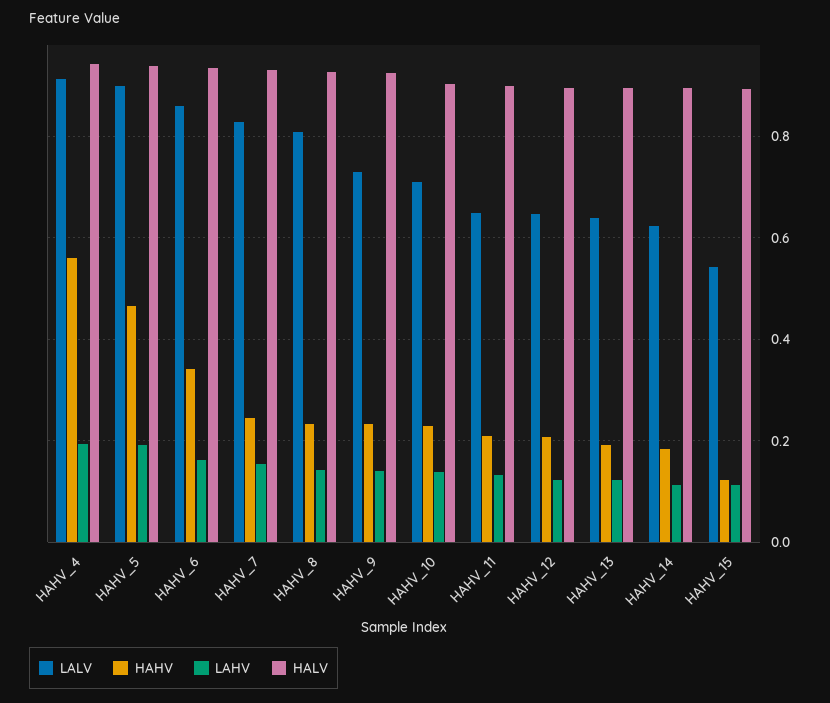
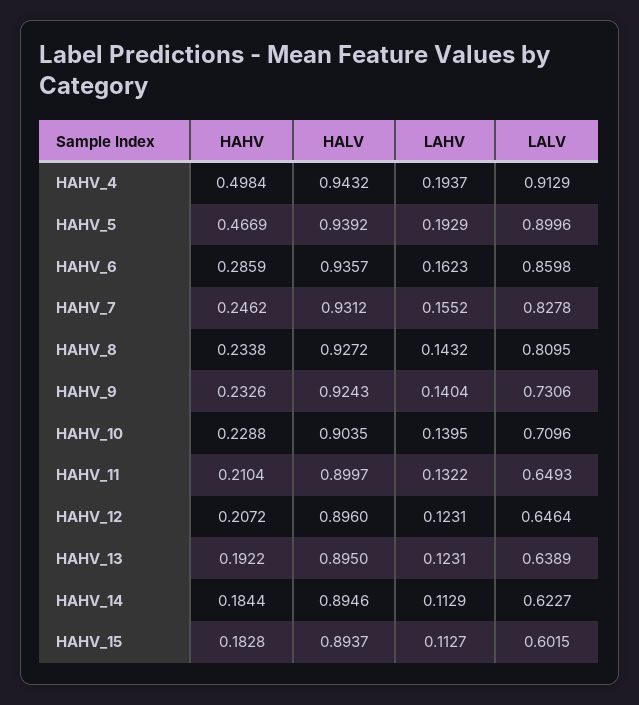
HAHV, HAHV_4: 0.56 -> 0.4984
HAHV, HAHV_6: 0.34 -> 0.2859
LALV, HAHV_15: 0.54 -> 0.6015
HAHV, HAHV_15: 0.12 -> 0.1828

